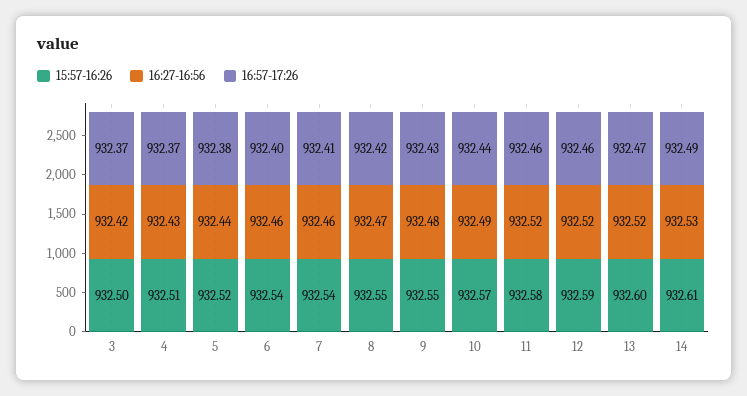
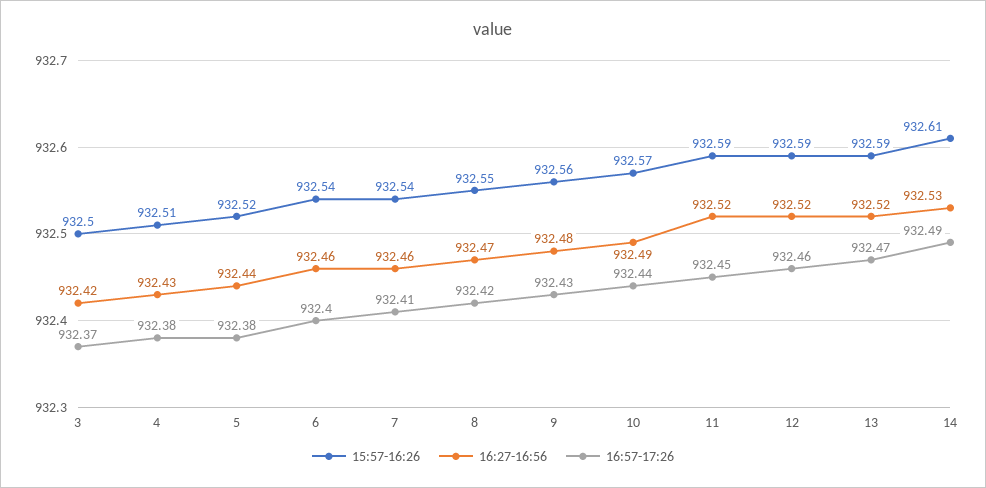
16:57-17:26, 4: 932.37 -> 932.38
15:57-16:26, 9: 932.55 -> 932.56
15:57-16:26, 11: 932.58 -> 932.59
16:57-17:26, 11: 932.46 -> 932.45
15:57-16:26, 13: 932.6 -> 932.59

